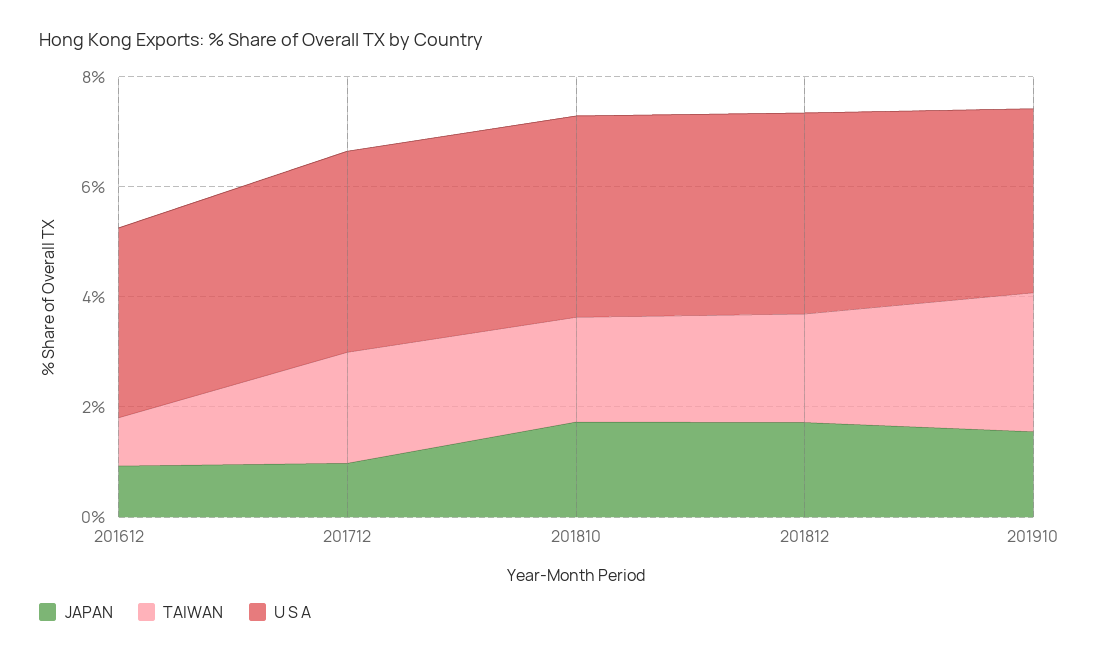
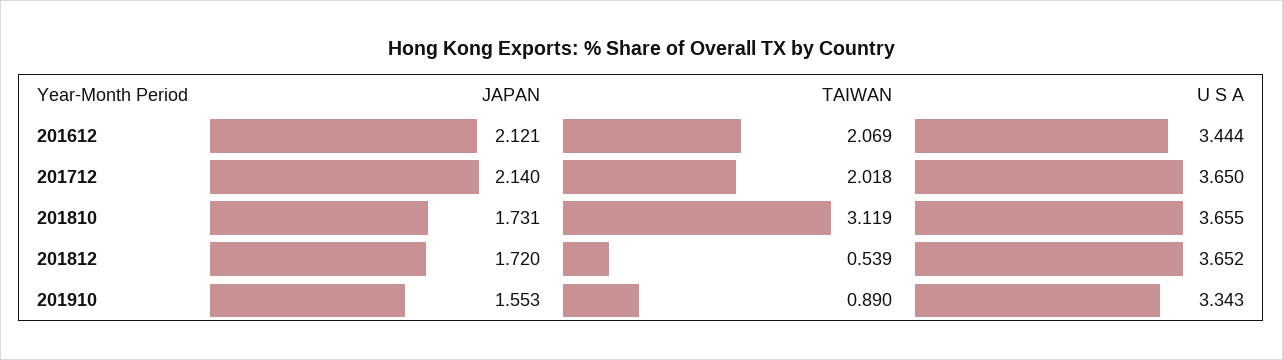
JAPAN, 201612: 1 -> 2.121
TAIWAN, 201612: 1 -> 2.069
JAPAN, 201712: 1 -> 2.14
TAIWAN, 201810: 2 -> 3.119
TAIWAN, 201812: 2 -> 0.539
TAIWAN, 201910: 2.5 -> 0.89

